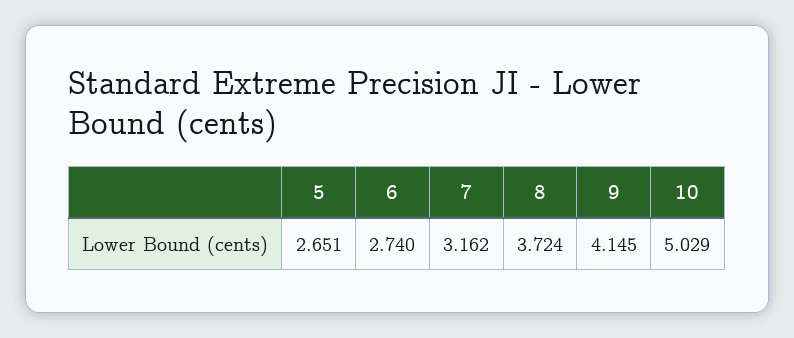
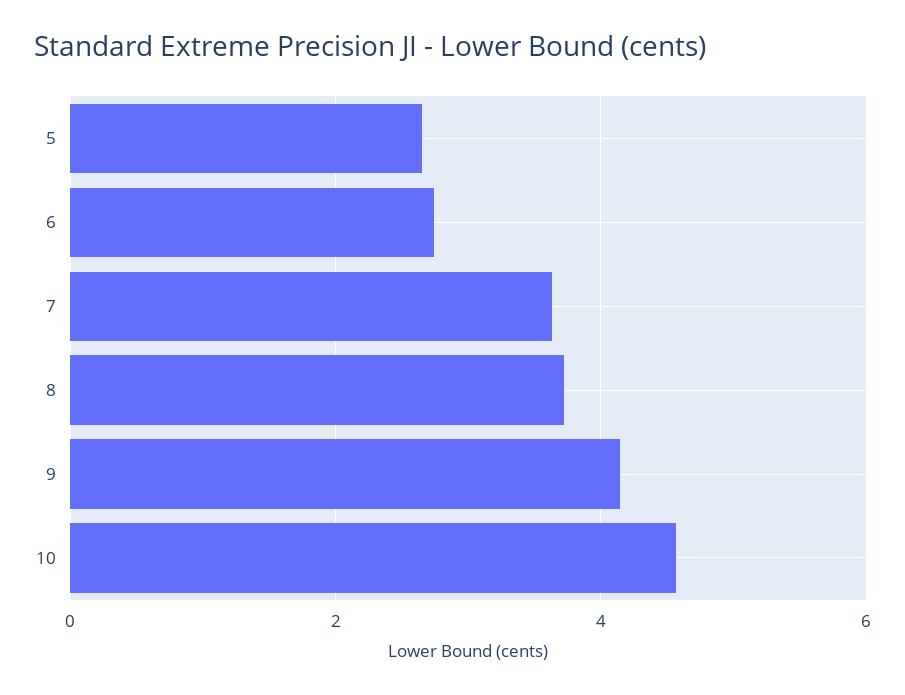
7: 3.162 -> 3.6
10: 5.029 -> 4.6

